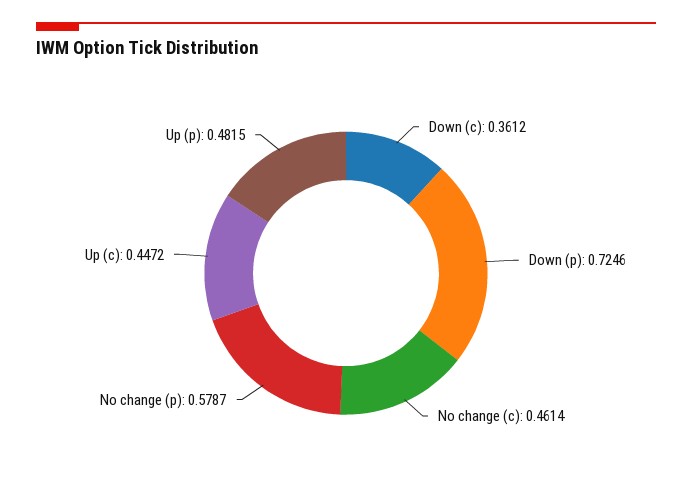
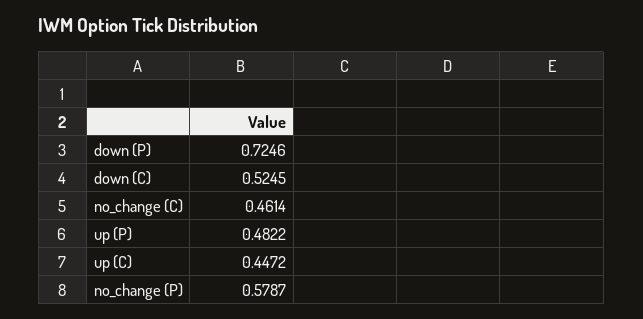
Down (c): 0.3612 -> 0.5245
Up (p): 0.4815 -> 0.4822

